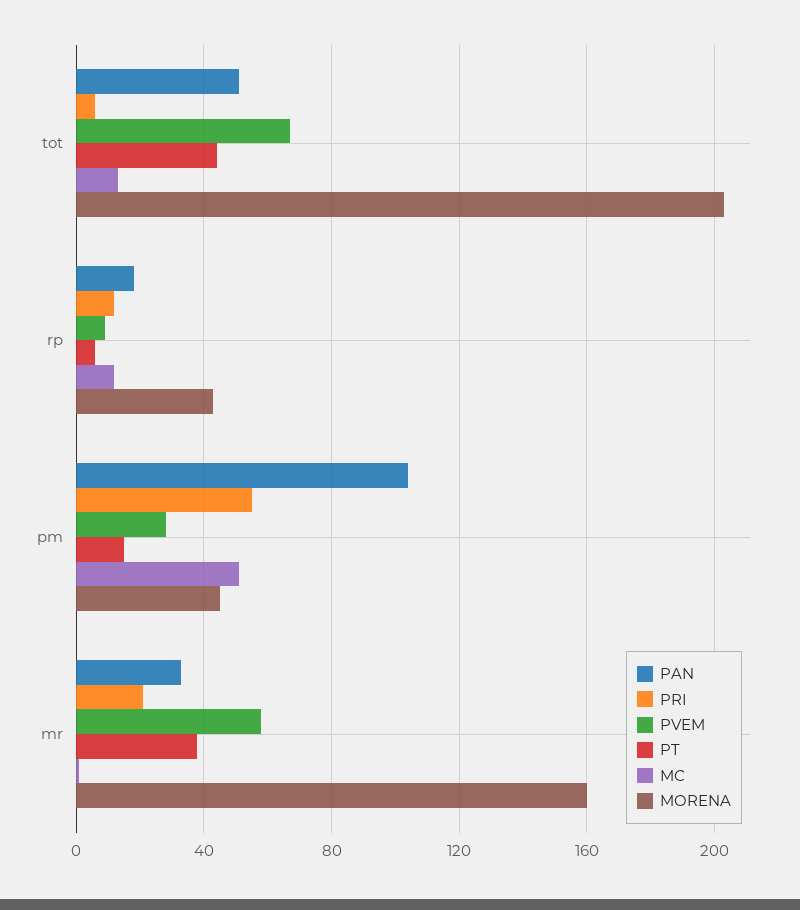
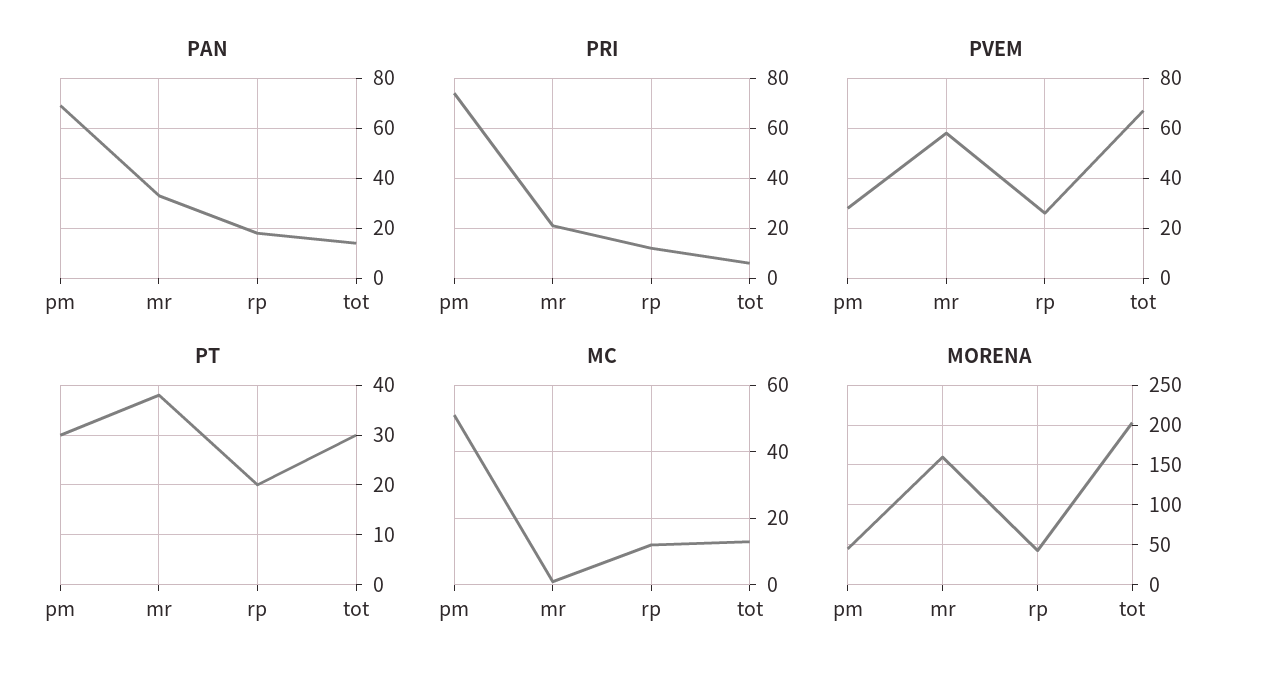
PAN, tot: 50 -> 15
PT, tot: 45 -> 30
PVEM, rp: 10 -> 25
PT, rp: 5 -> 20
PAN, pm: 105 -> 70
PRI, pm: 55 -> 75
PT, pm: 15 -> 30

